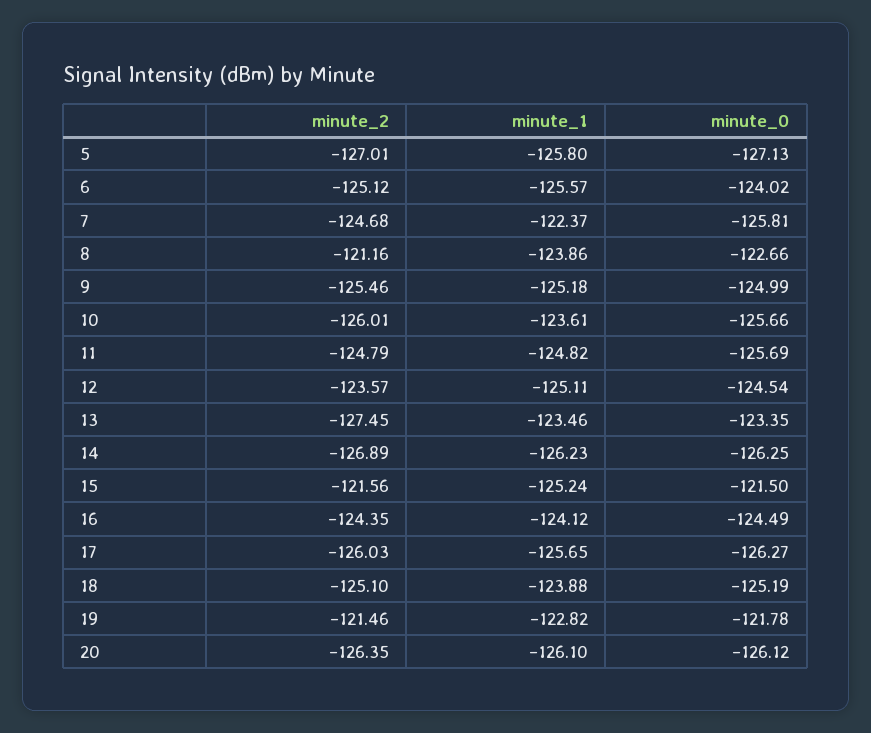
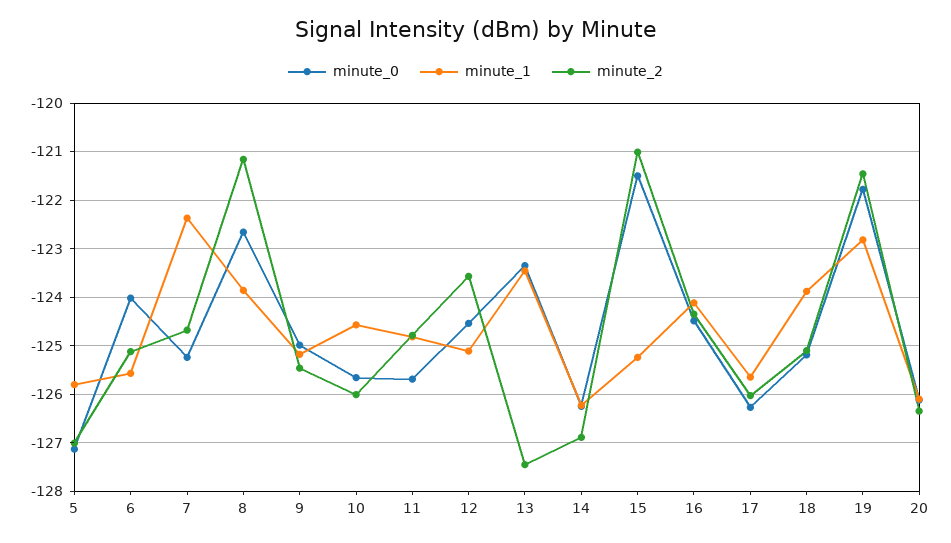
minute_0, 7: -125.81 -> -125.2
minute_1, 10: -123.61 -> -124.6
minute_2, 15: -121.56 -> -121

